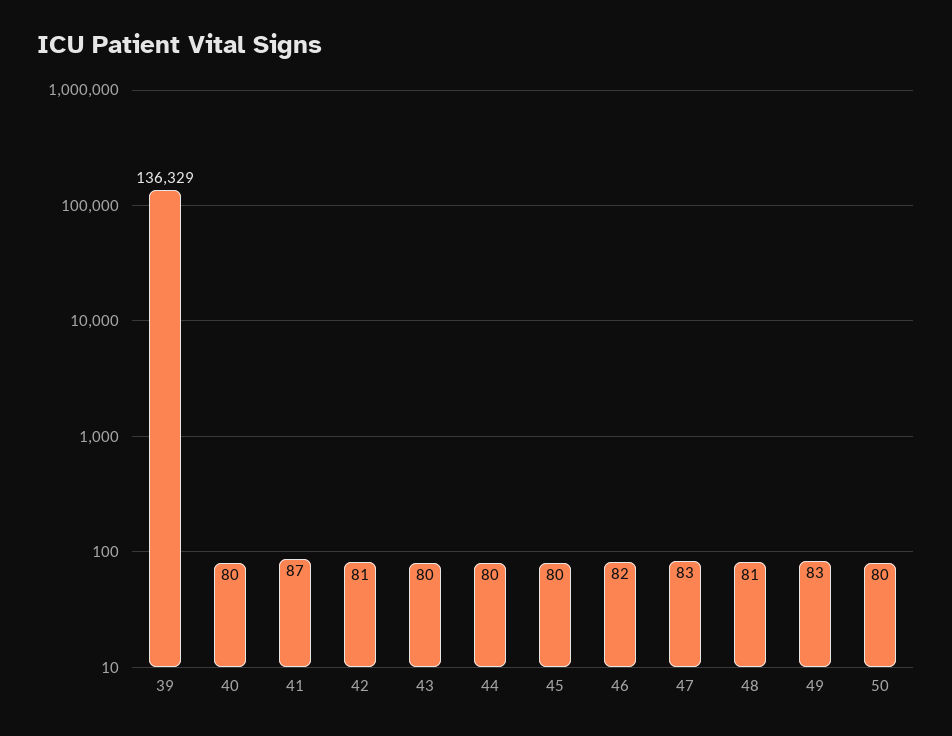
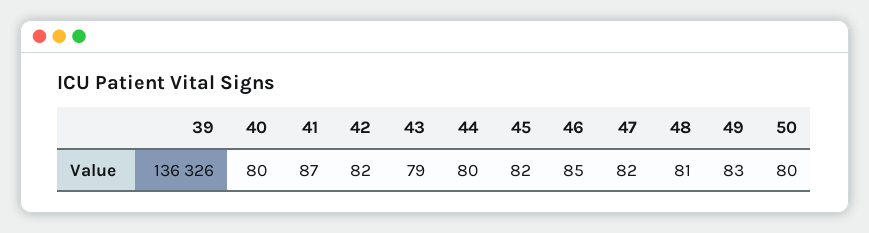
39: 136329 -> 136326
42: 81 -> 82
43: 80 -> 79
45: 80 -> 82
46: 82 -> 85
47: 83 -> 82

